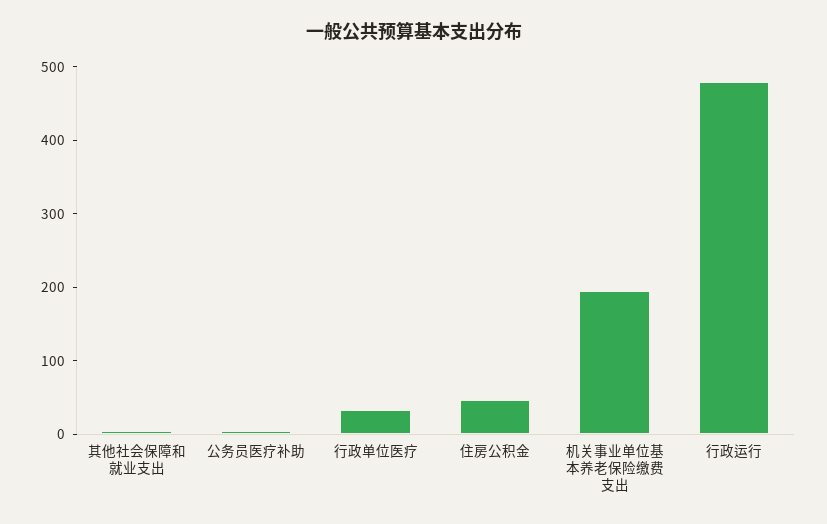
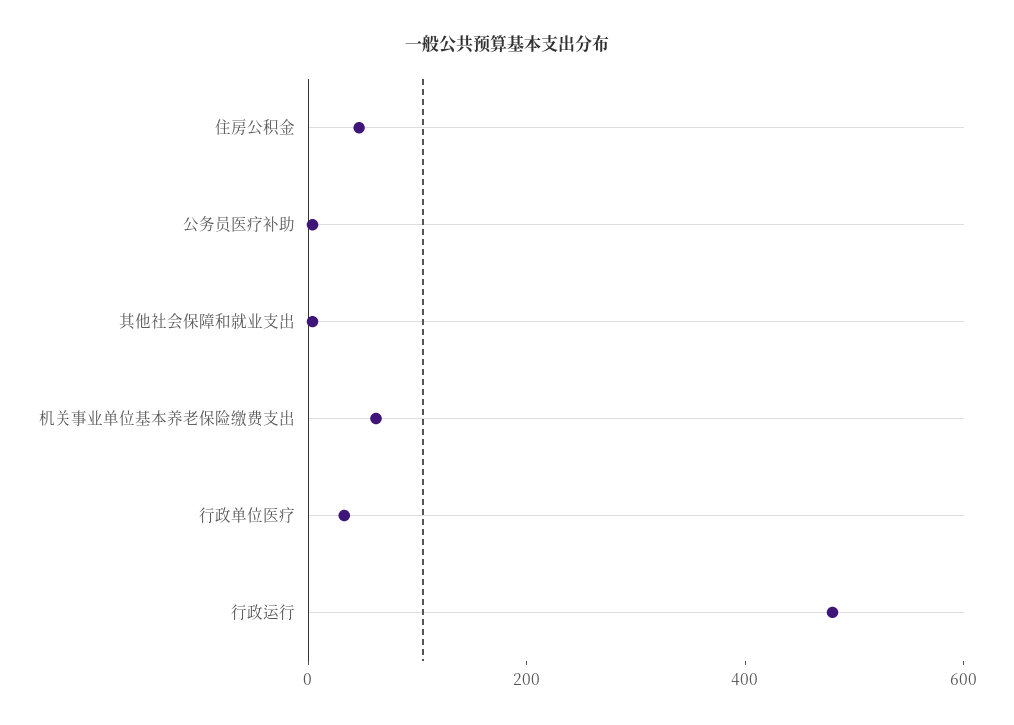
机关事业单位基本养老保险缴费支出: 200 -> 50

